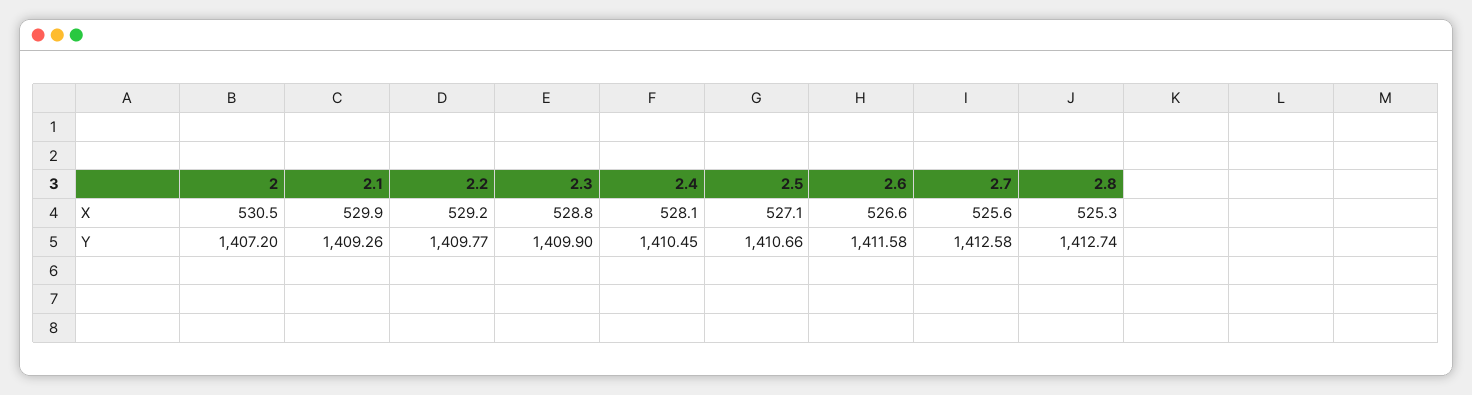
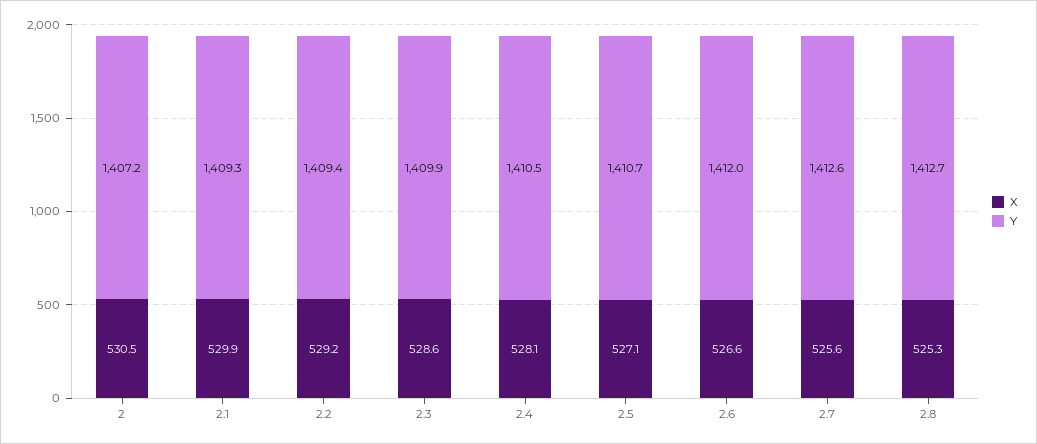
X, 2.3: 528.8 -> 528.6
Y, 2.2: 1409.77 -> 1409.4
Y, 2.6: 1411.58 -> 1412

